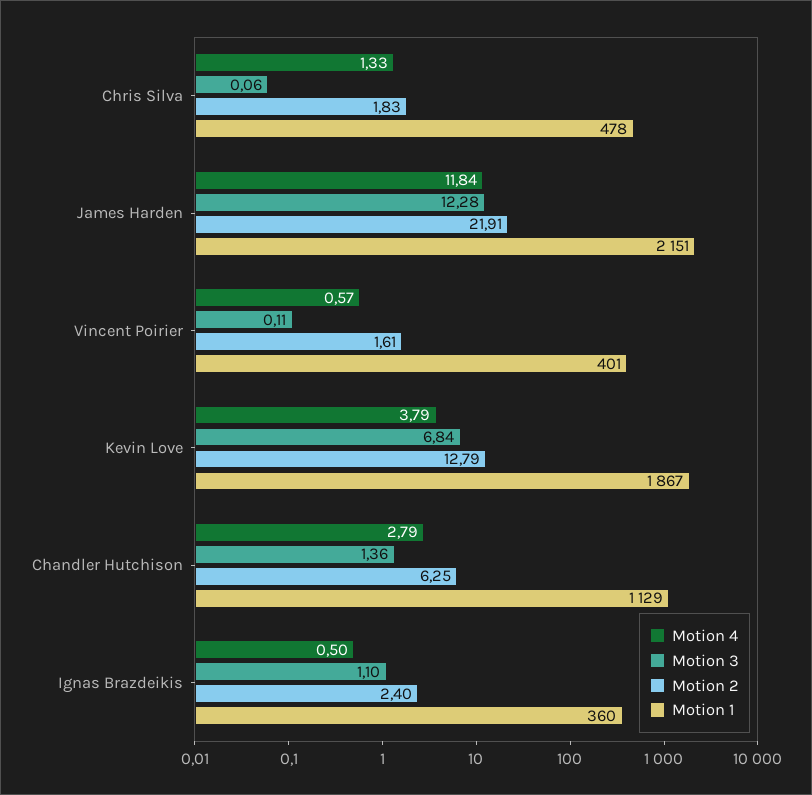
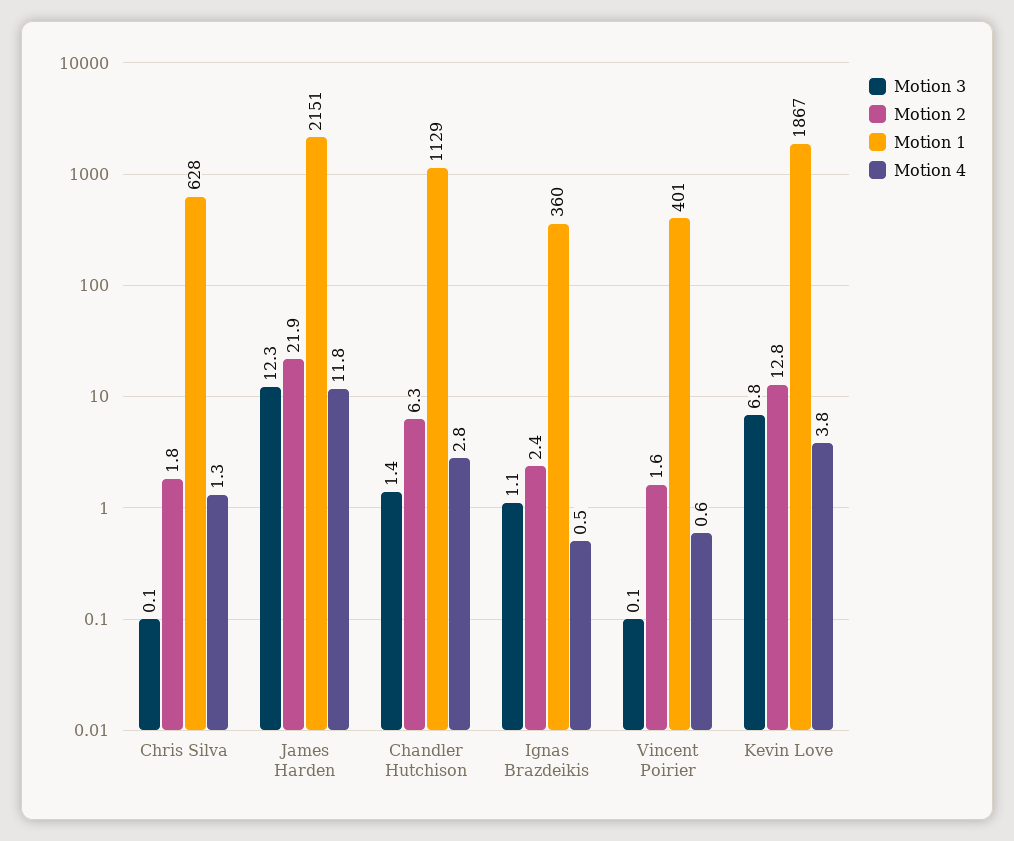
Motion 1, Chris Silva: 478 -> 628

